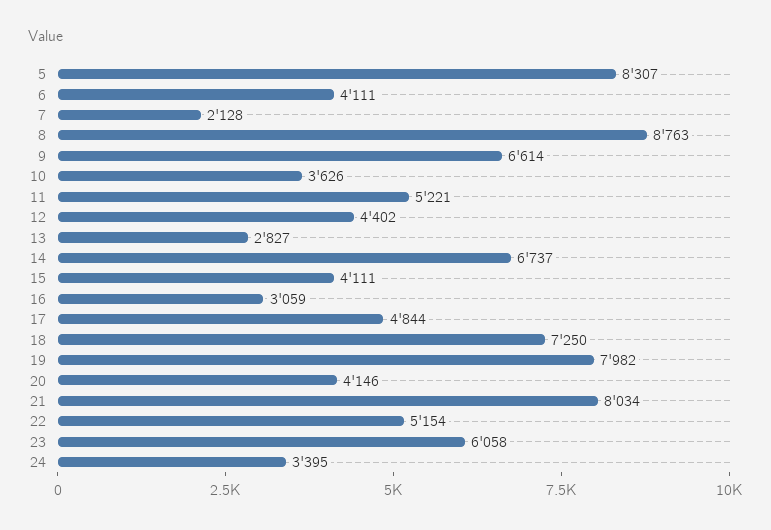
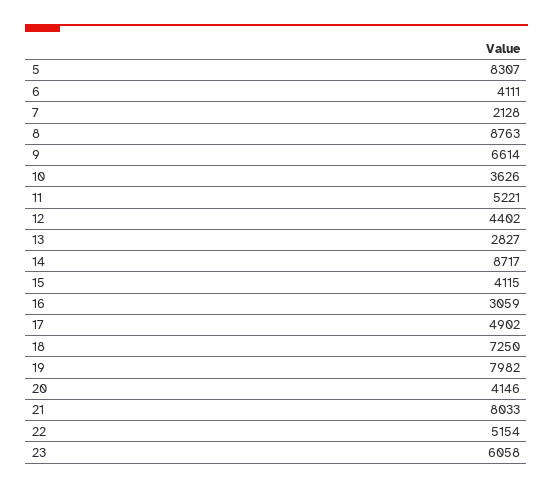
14: 6737 -> 8717
15: 4111 -> 4115
17: 4844 -> 4902
21: 8034 -> 8033
24: 3395 -> none

